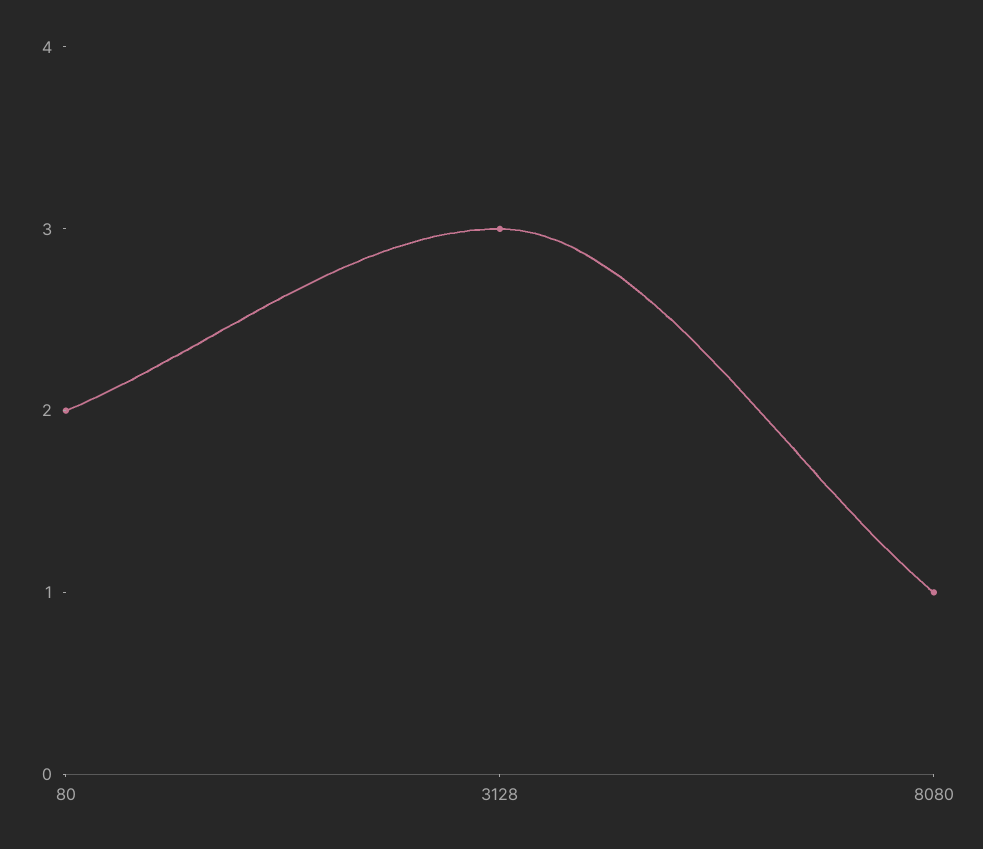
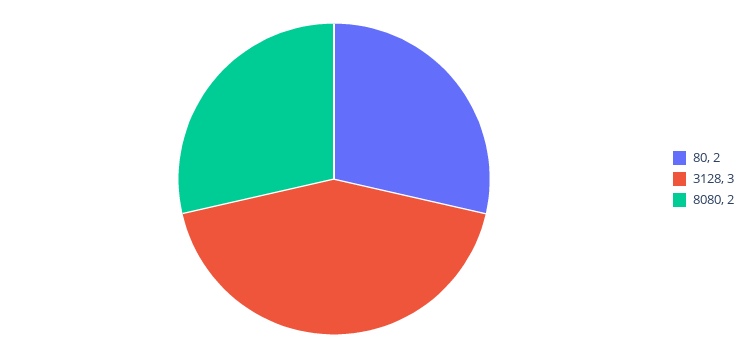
8080: 1 -> 2

